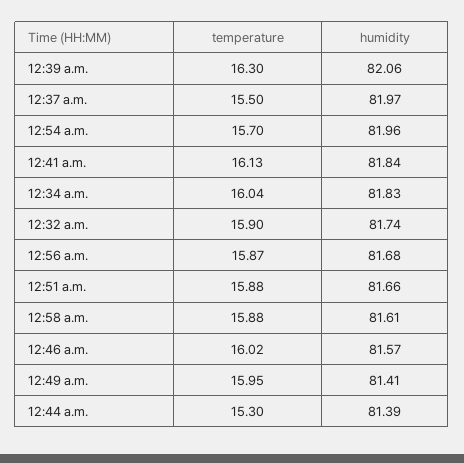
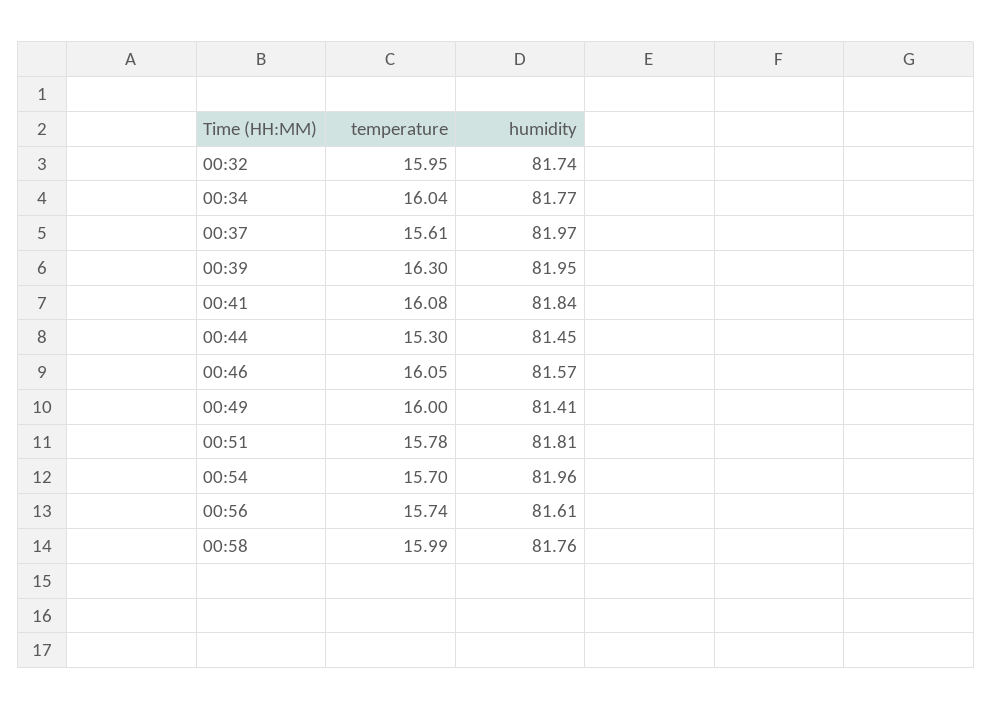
humidity, 12:39 a.m.: 82.06 -> 81.95
temperature, 12:37 a.m.: 15.5 -> 15.61
temperature, 12:41 a.m.: 16.13 -> 16.08
humidity, 12:34 a.m.: 81.83 -> 81.77
temperature, 12:32 a.m.: 15.9 -> 15.95
temperature, 12:56 a.m.: 15.87 -> 15.74
humidity, 12:56 a.m.: 81.68 -> 81.61
temperature, 12:51 a.m.: 15.88 -> 15.78
humidity, 12:51 a.m.: 81.66 -> 81.81
temperature, 12:58 a.m.: 15.88 -> 15.99
humidity, 12:58 a.m.: 81.61 -> 81.76
temperature, 12:46 a.m.: 16.02 -> 16.05
temperature, 12:49 a.m.: 15.95 -> 16
humidity, 12:44 a.m.: 81.39 -> 81.45

